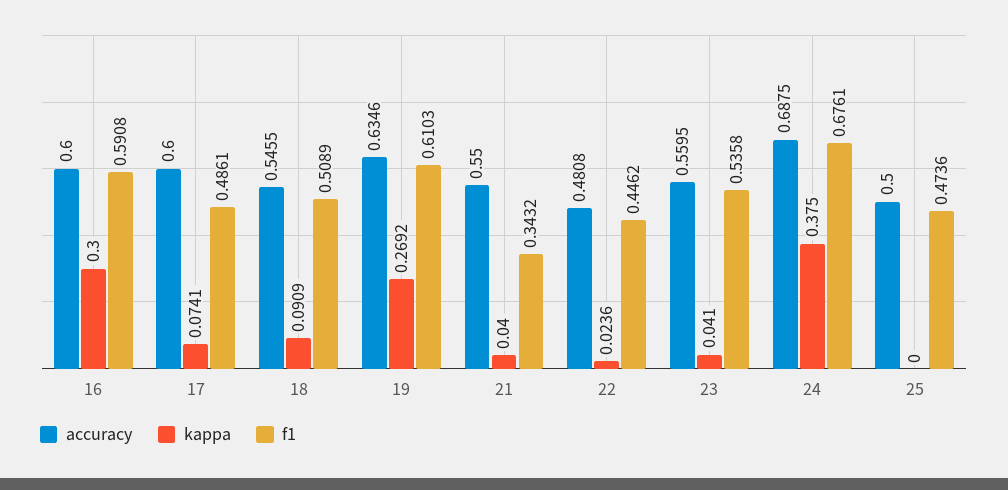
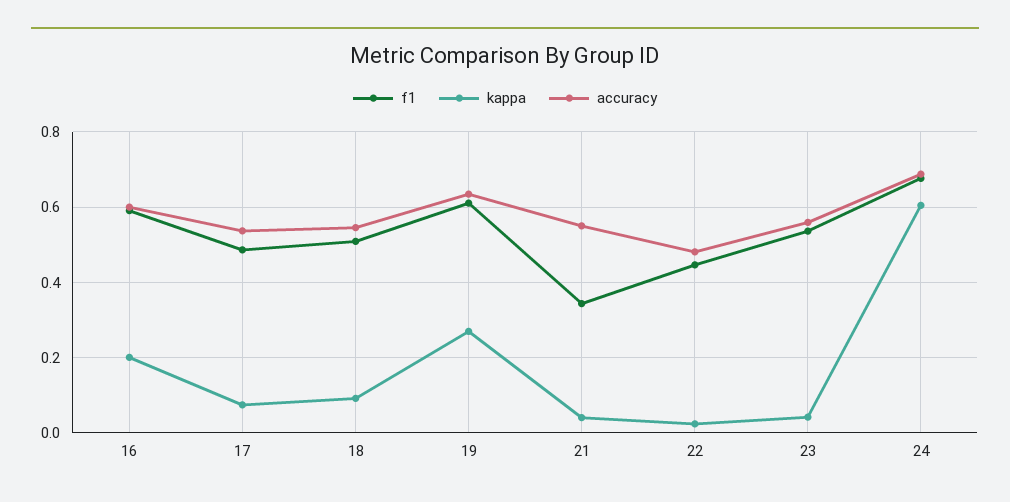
kappa, 16: 0.3 -> 0.2
accuracy, 17: 0.6 -> 0.54
kappa, 24: 0.375 -> 0.6
accuracy, 25: 0.5 -> none
kappa, 25: 0 -> none
f1, 25: 0.4736 -> none

